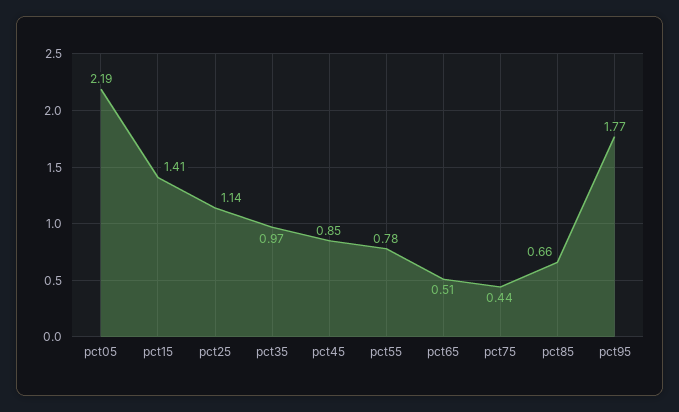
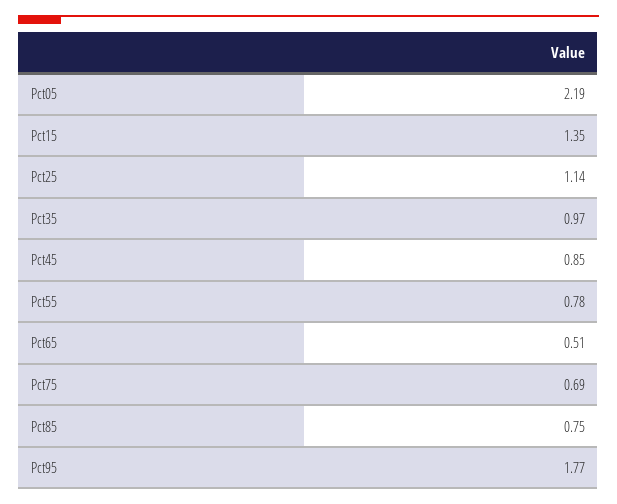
pct15: 1.41 -> 1.35
pct75: 0.44 -> 0.69
pct85: 0.66 -> 0.75

